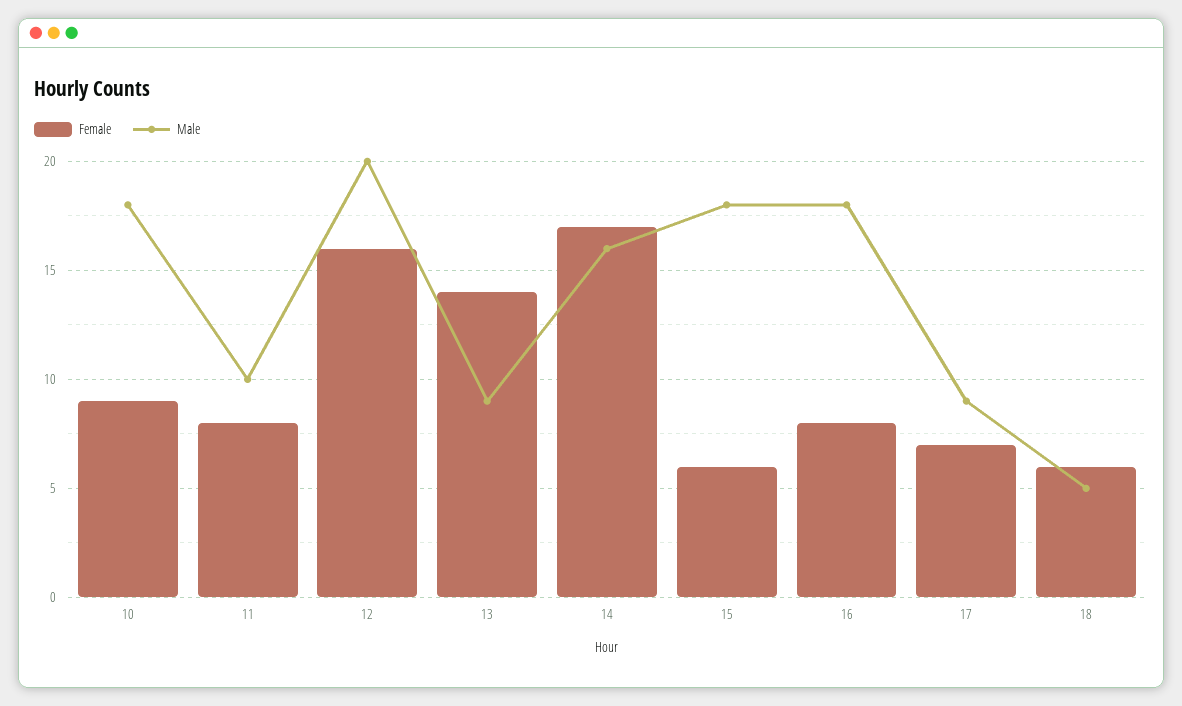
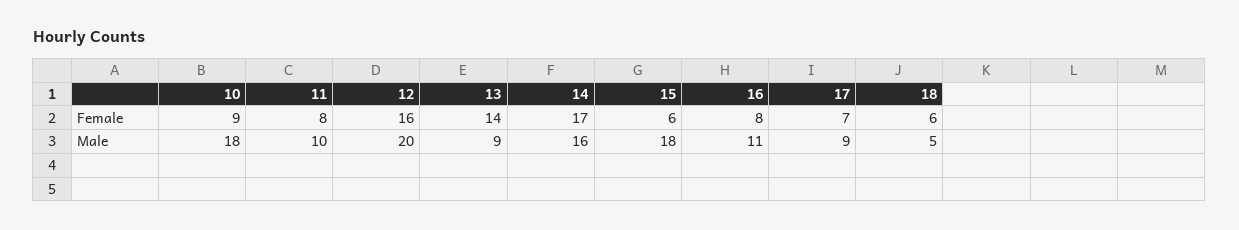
Male, 16: 18 -> 11

